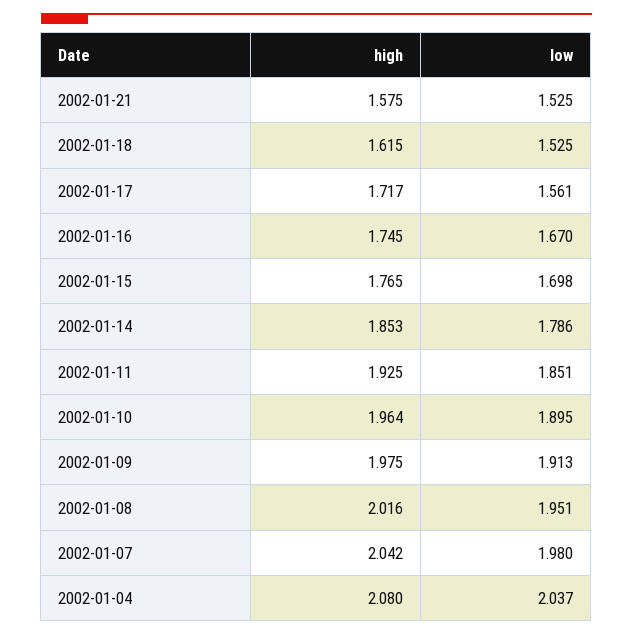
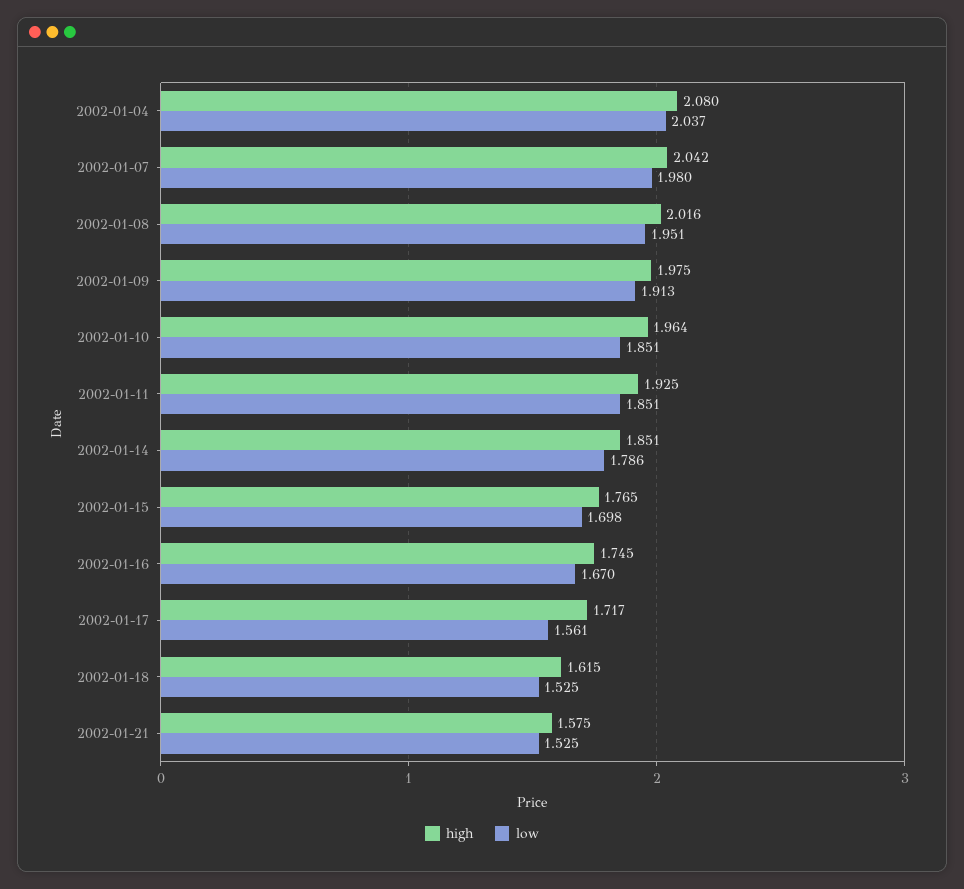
high, 2002-01-14: 1.853 -> 1.851
low, 2002-01-10: 1.895 -> 1.851

